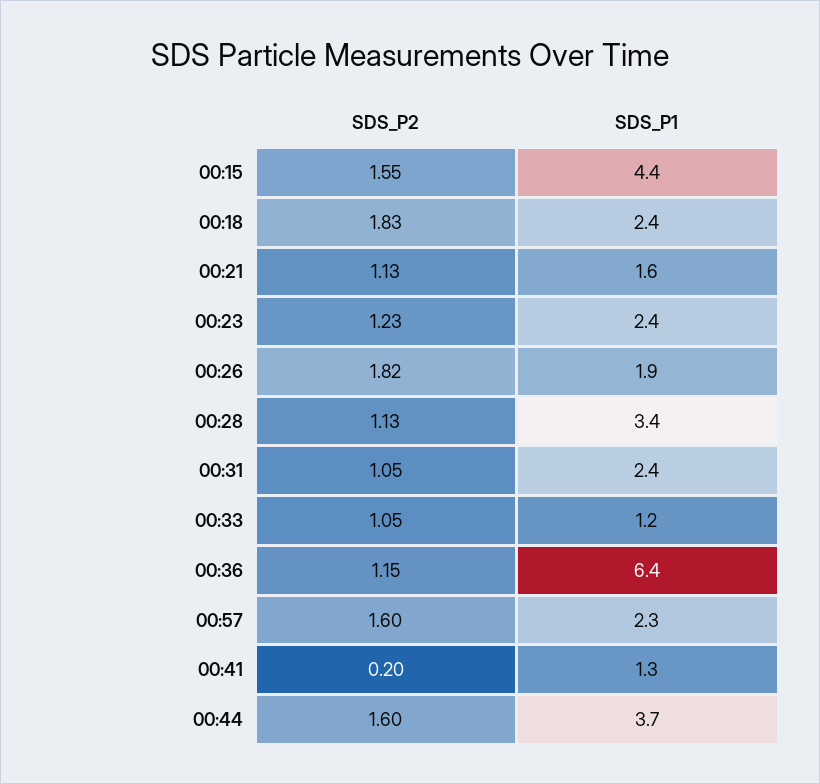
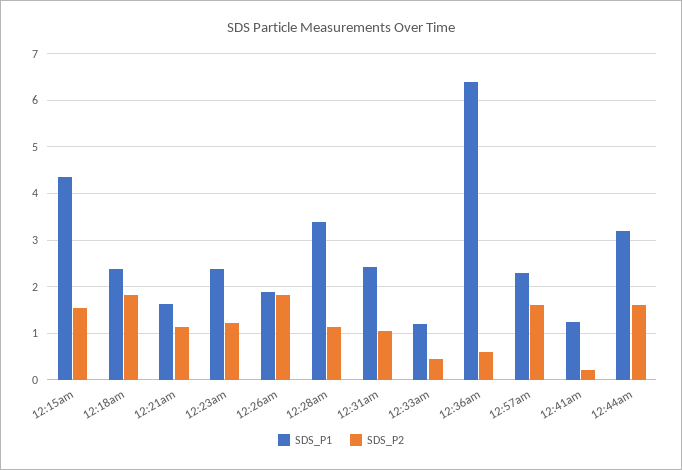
SDS_P2, 00:33: 1.05 -> 0.4
SDS_P2, 00:36: 1.15 -> 0.6
SDS_P1, 00:44: 3.7 -> 3.2

